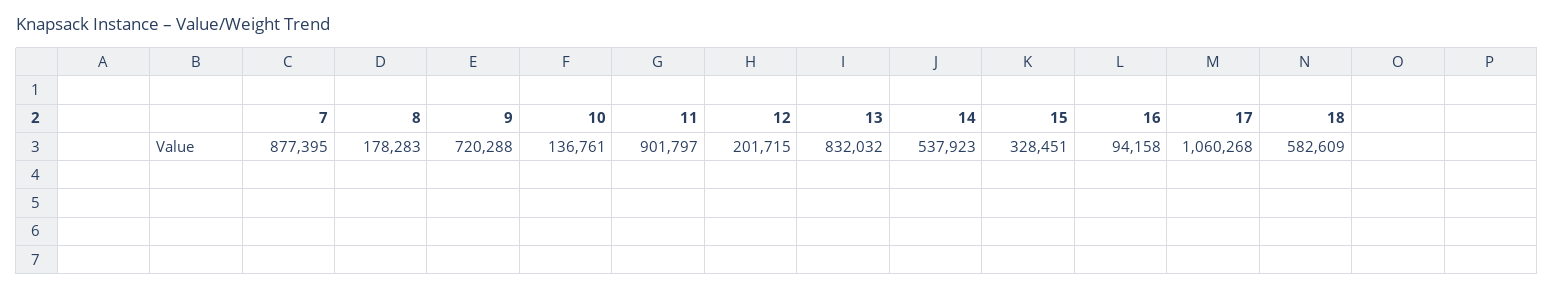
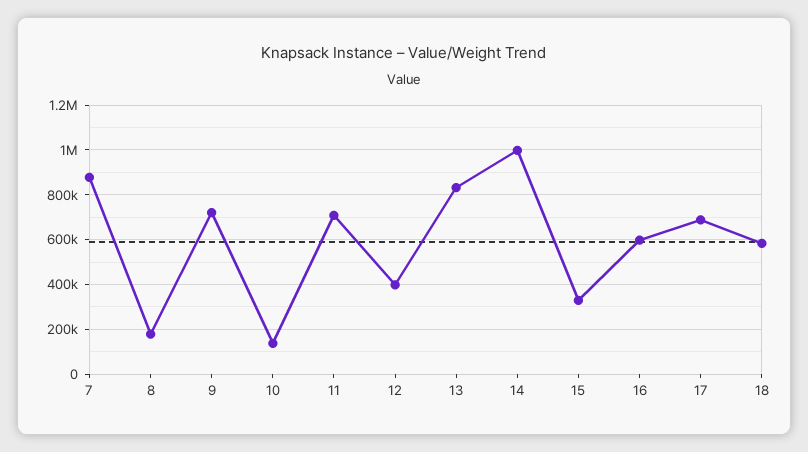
11: 901797 -> 700000
12: 201715 -> 400000
14: 537923 -> 1000000
16: 94158 -> 600000
17: 1060268 -> 700000

